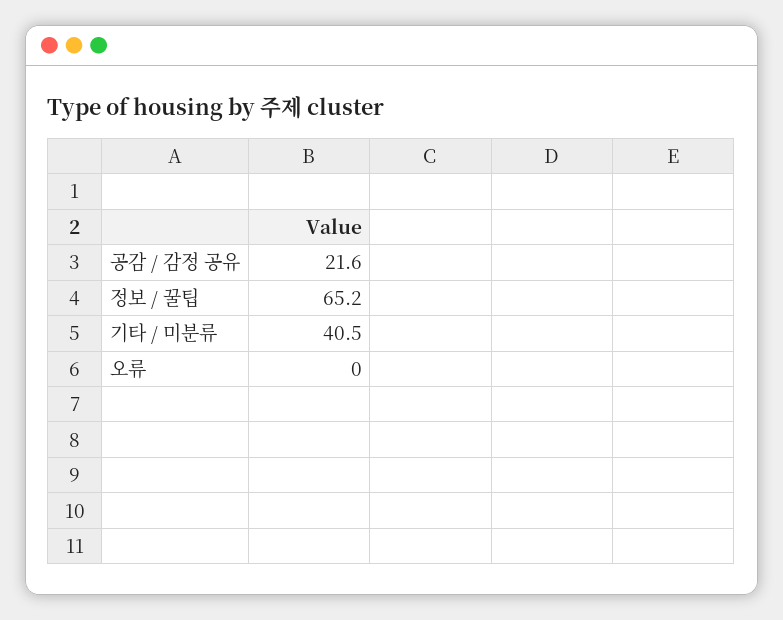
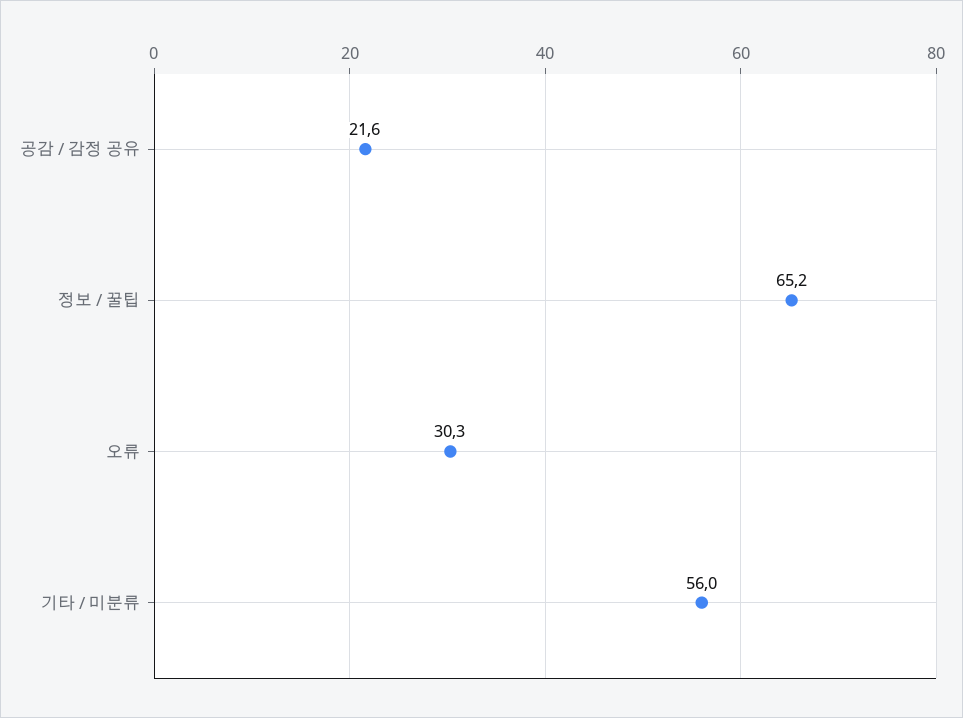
기타 / 미분류: 40.5 -> 56
오류: 0 -> 30.3

